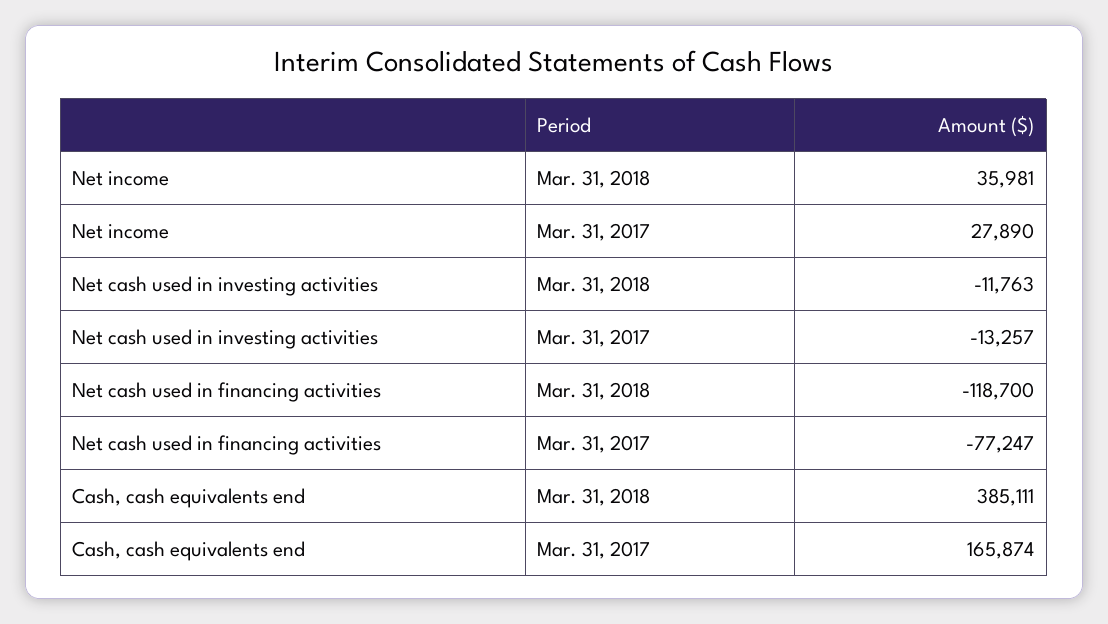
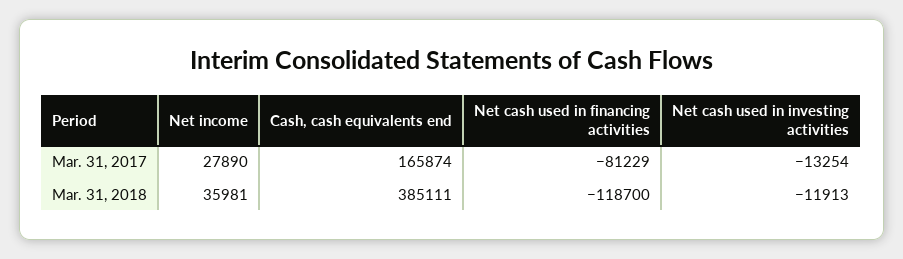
Net cash used in investing activities, Mar. 31, 2018: -11763 -> -11913
Net cash used in investing activities, Mar. 31, 2017: -13257 -> -13254
Net cash used in financing activities, Mar. 31, 2017: -77247 -> -81229

